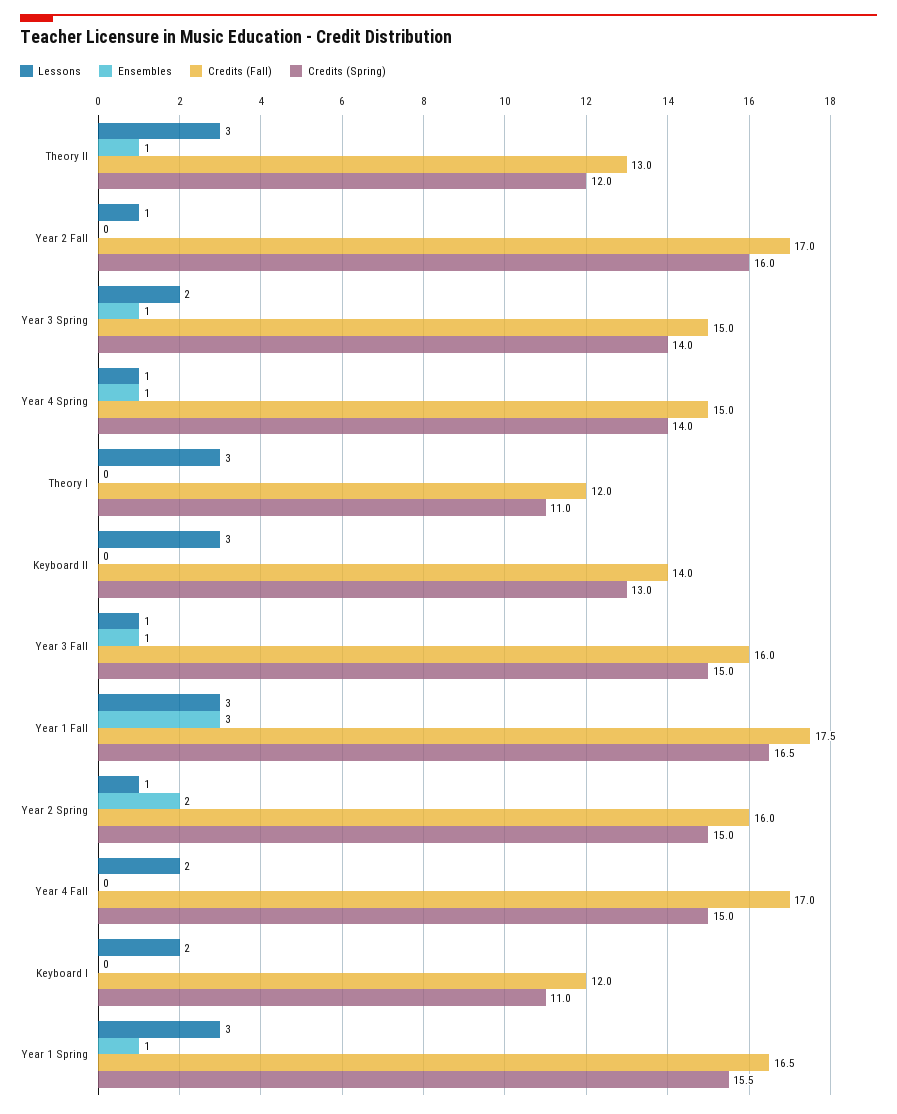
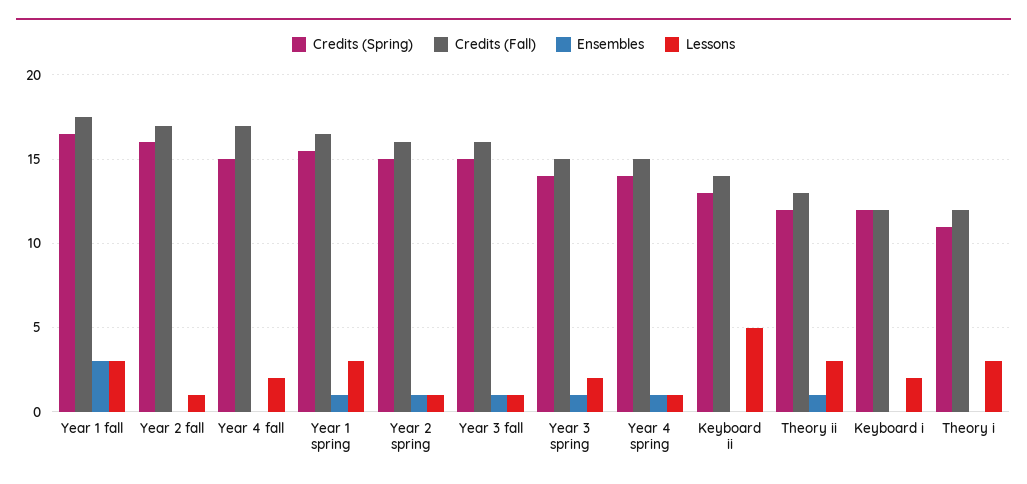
Lessons, Keyboard II: 3 -> 5
Ensembles, Year 2 Spring: 2 -> 1
Credits (Spring), Keyboard I: 11 -> 12

